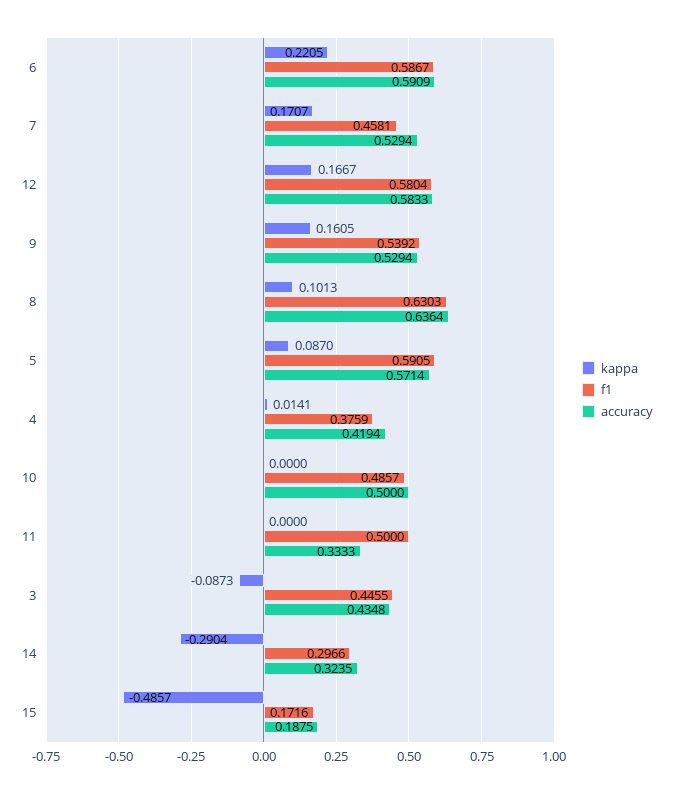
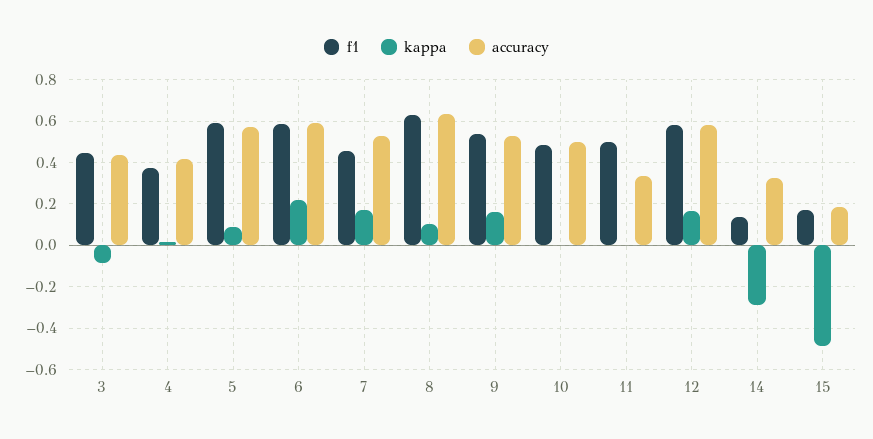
f1, 14: 0.2966 -> 0.15

